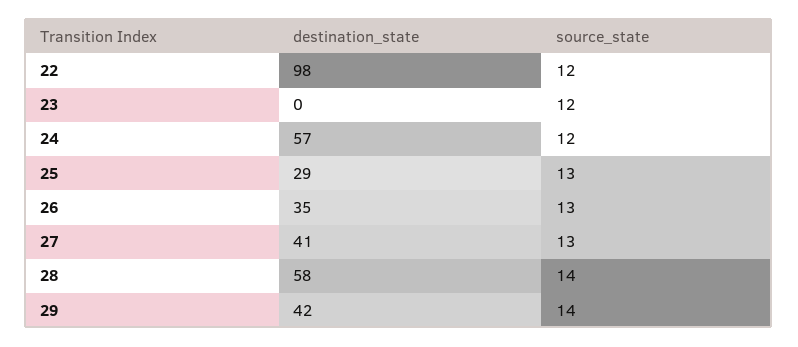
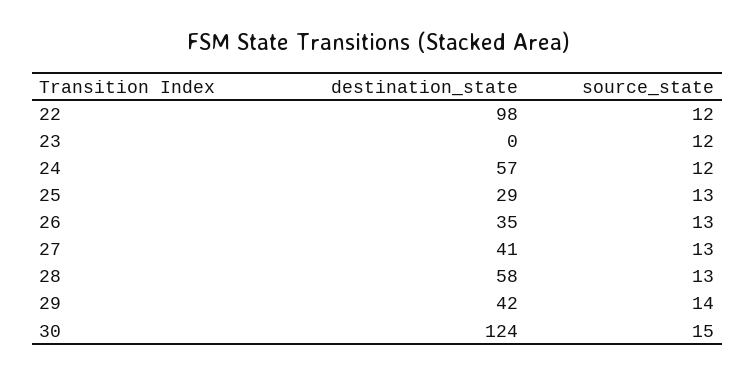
source_state, 28: 14 -> 13
destination_state, 30: none -> 124
source_state, 30: none -> 15

